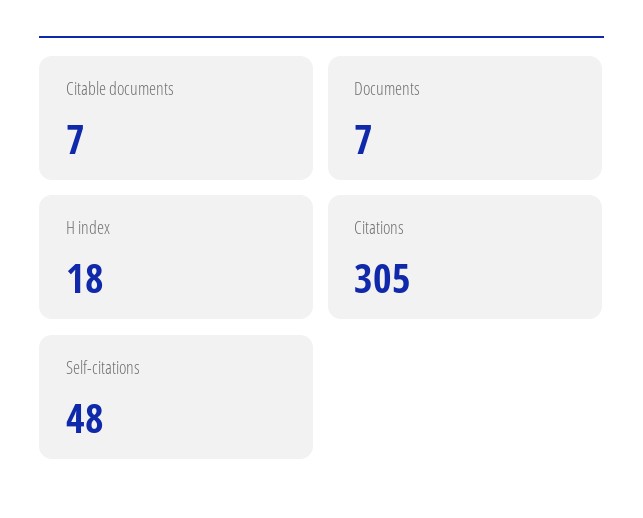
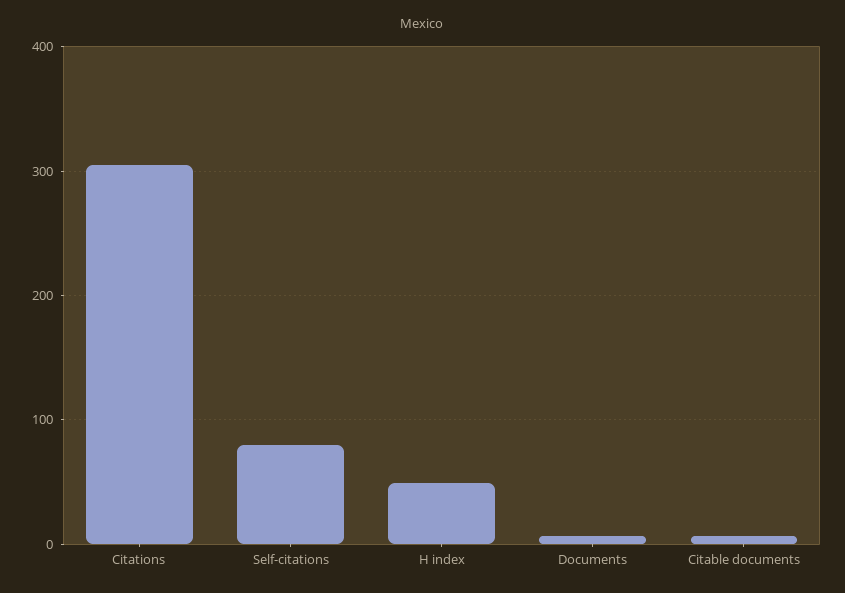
H index: 18 -> 50
Self-citations: 48 -> 80

